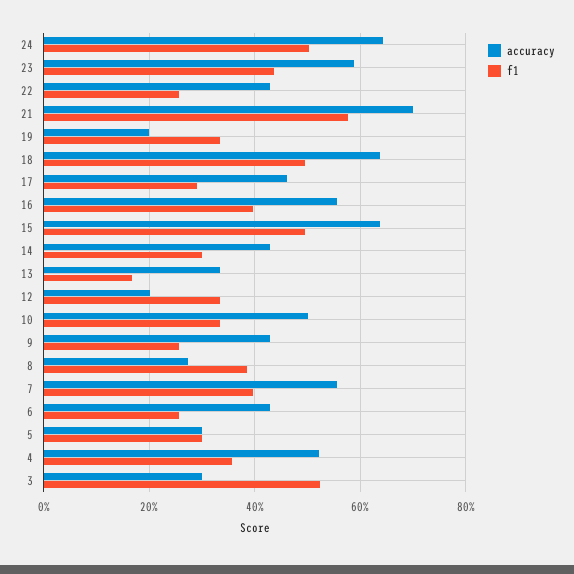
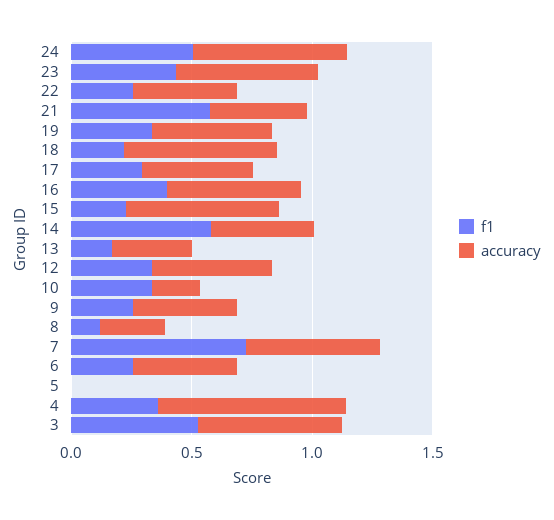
accuracy, 21: 0.7 -> 0.4
accuracy, 19: 0.2 -> 0.5
f1, 18: 0.5 -> 0.2
f1, 15: 0.5 -> 0.2
f1, 14: 0.3 -> 0.6
accuracy, 12: 0.2 -> 0.5
accuracy, 10: 0.5 -> 0.2
f1, 8: 0.38 -> 0.1
f1, 7: 0.4 -> 0.7
accuracy, 5: 0.3 -> 0
f1, 5: 0.3 -> 0
accuracy, 4: 0.52 -> 0.8
accuracy, 3: 0.3 -> 0.6

